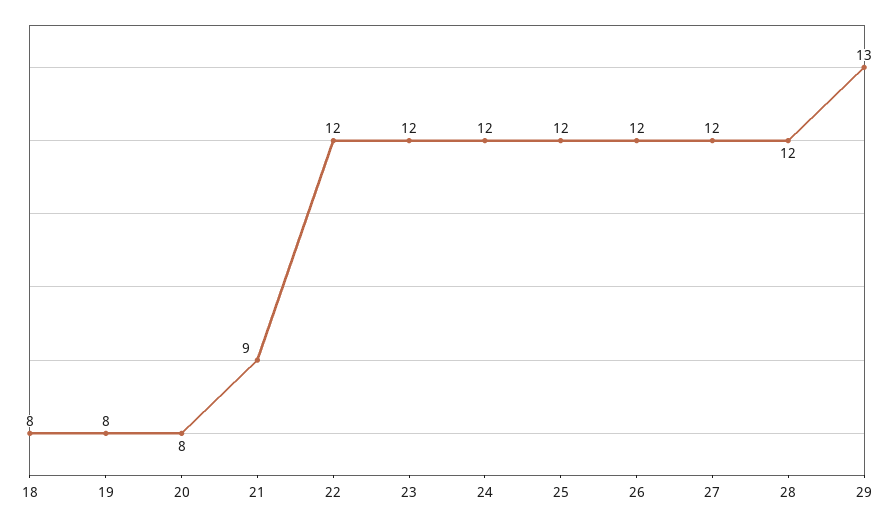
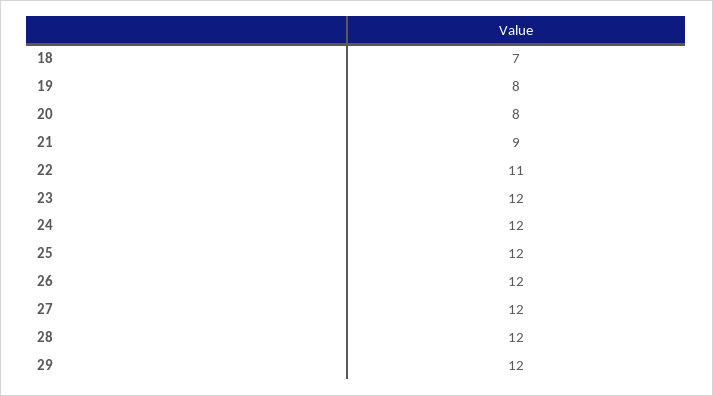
18: 8 -> 7
22: 12 -> 11
29: 13 -> 12

